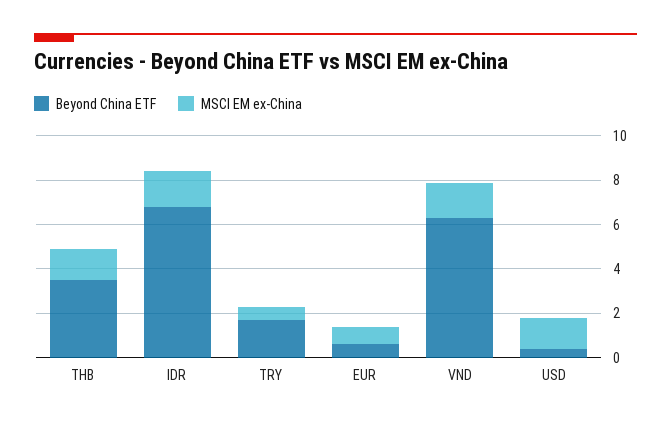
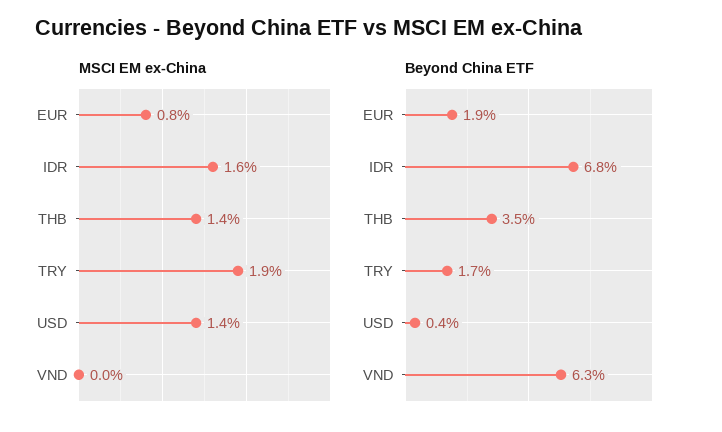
MSCI EM ex-China, TRY: 0.5 -> 1.9
Beyond China ETF, EUR: 0.5 -> 1.9
MSCI EM ex-China, VND: 1.5 -> 0

